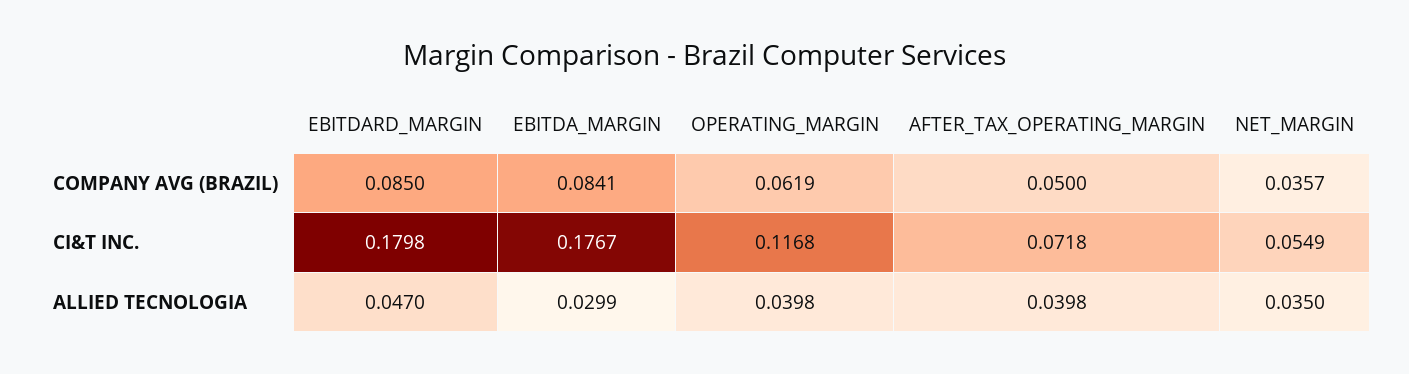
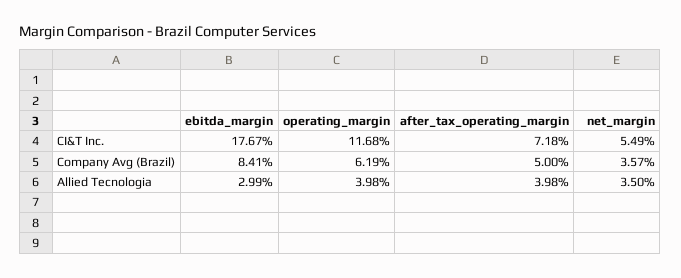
EBITDARD_MARGIN, COMPANY AVG (BRAZIL): 0.085 -> none
EBITDARD_MARGIN, CI&T INC.: 0.1798 -> none
EBITDARD_MARGIN, ALLIED TECNOLOGIA: 0.047 -> none

